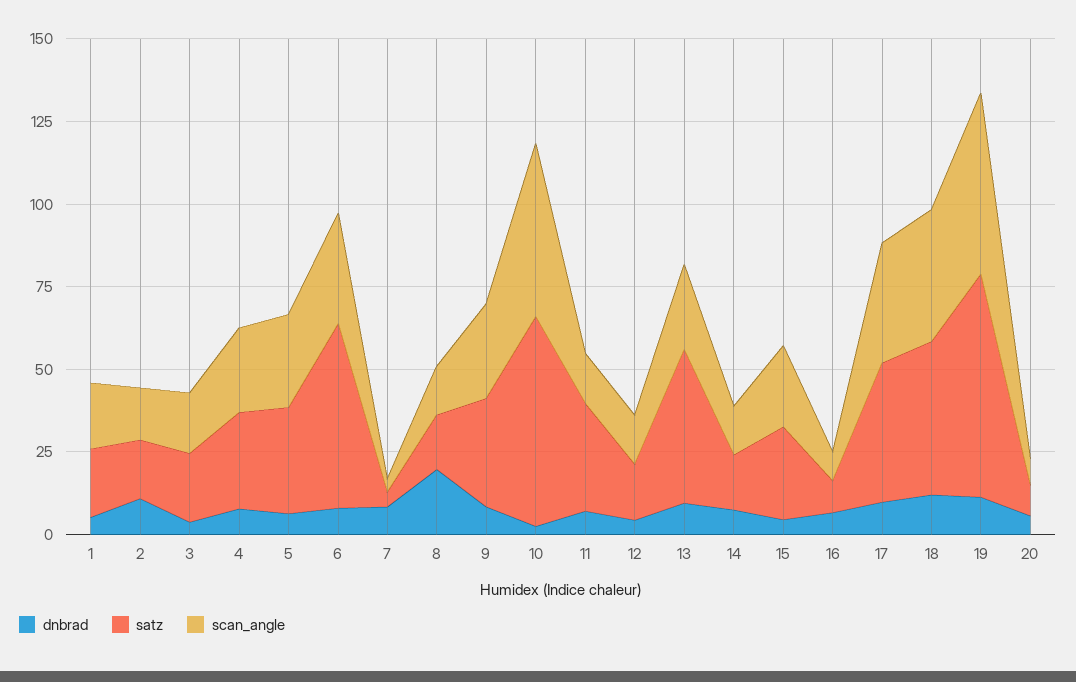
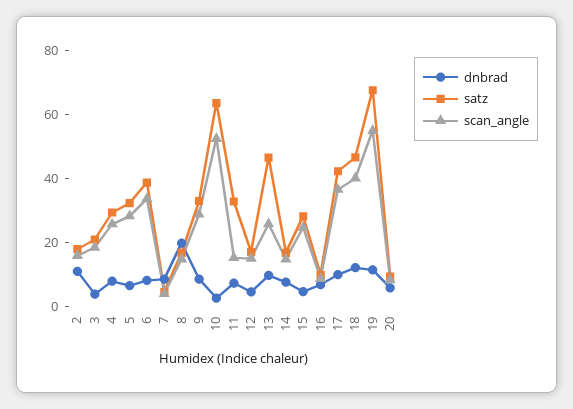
dnbrad, 1: 5 -> none
satz, 1: 20 -> none
scan_angle, 1: 20 -> none
satz, 6: 55 -> 40

